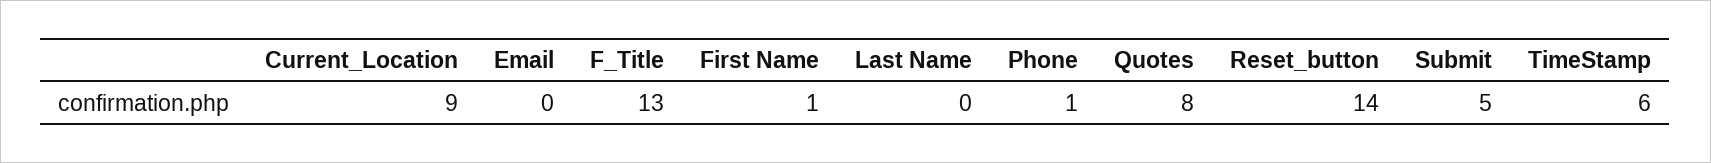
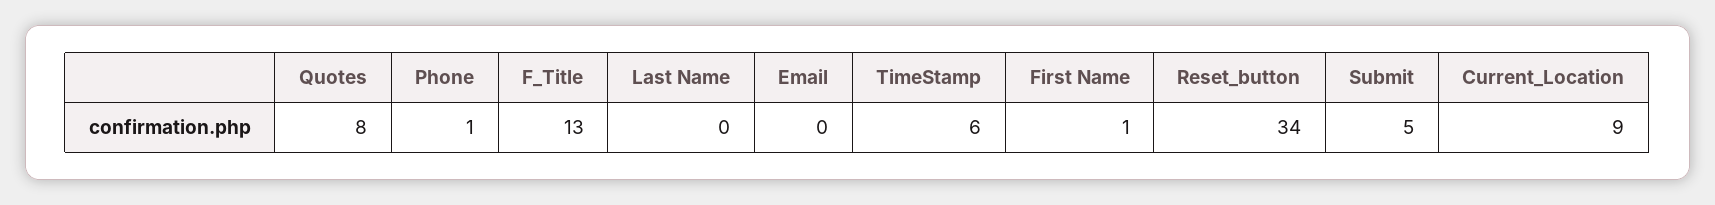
Reset_button: 14 -> 34

